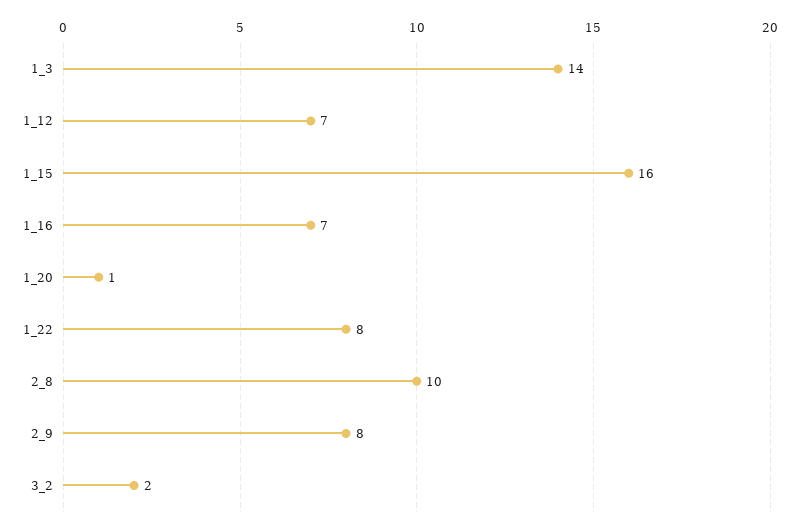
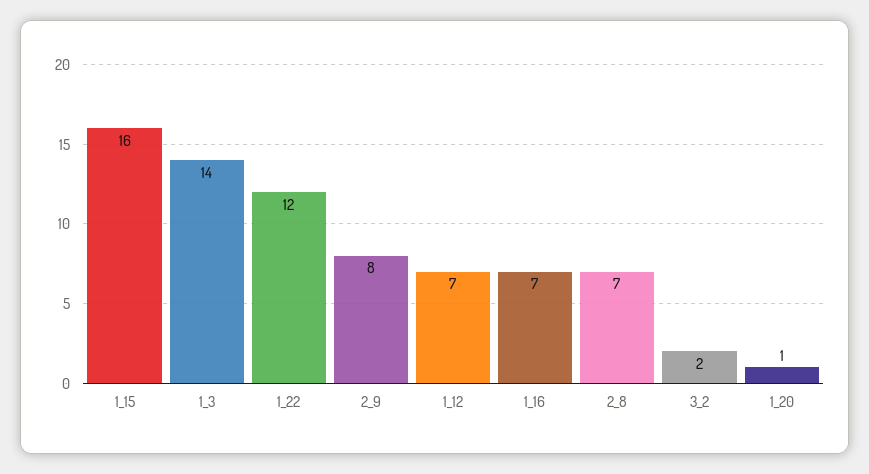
1_22: 8 -> 12
2_8: 10 -> 7

